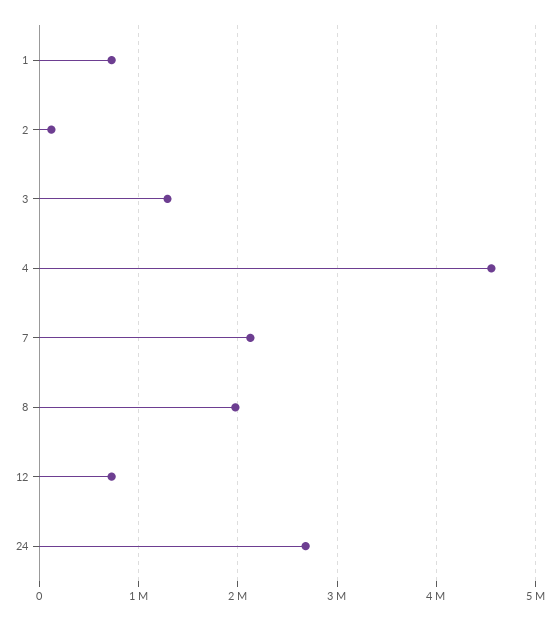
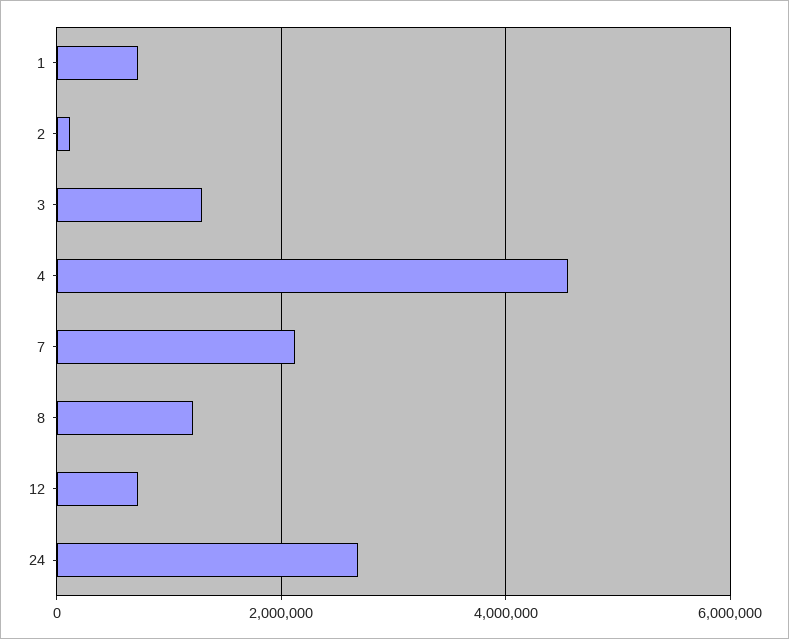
8: 2000000 -> 1200000

